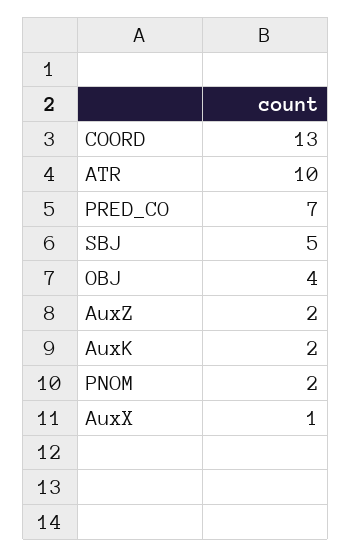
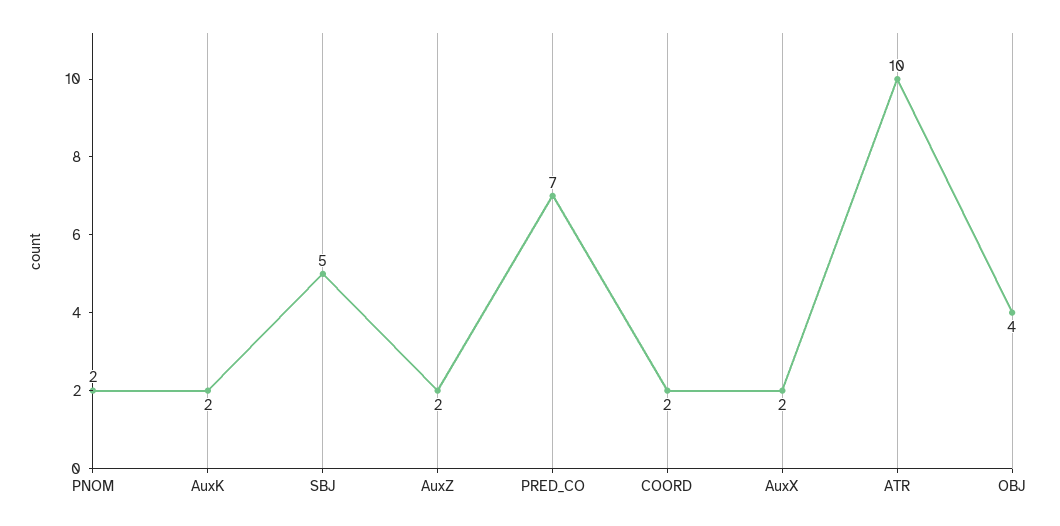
COORD: 13 -> 2
AuxX: 1 -> 2

